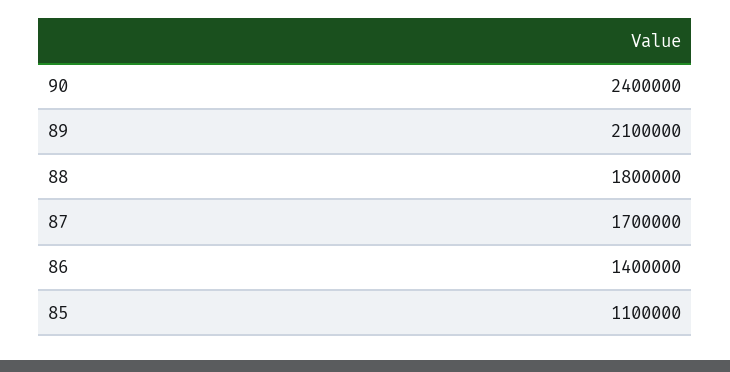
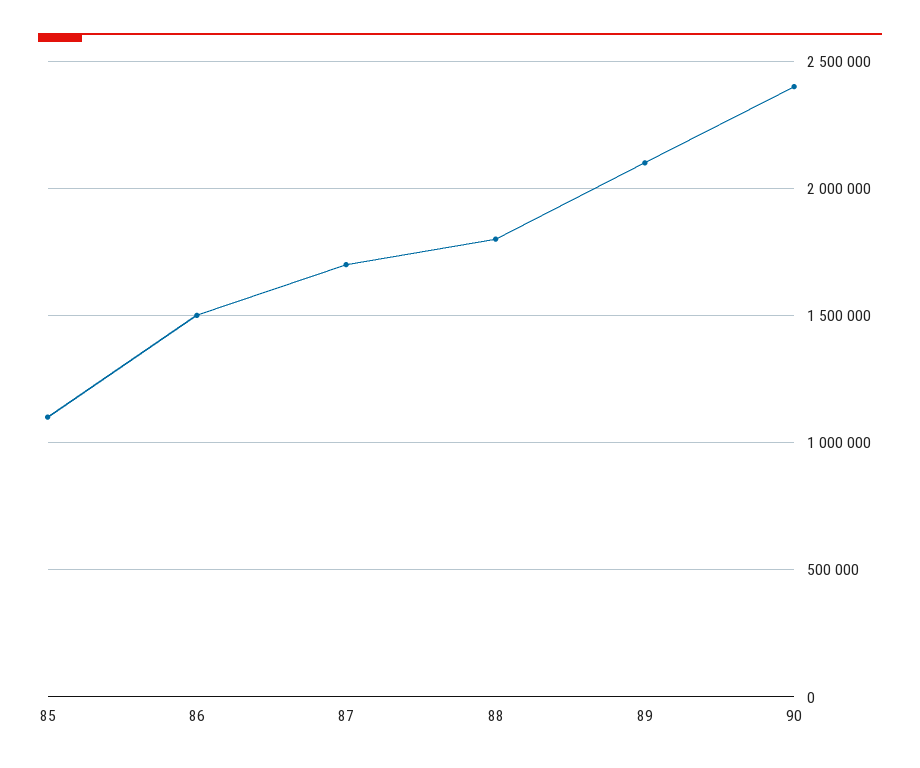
86: 1400000 -> 1500000

